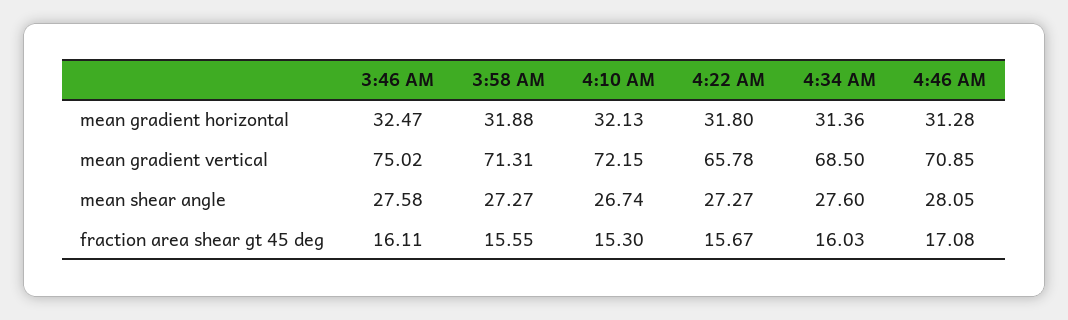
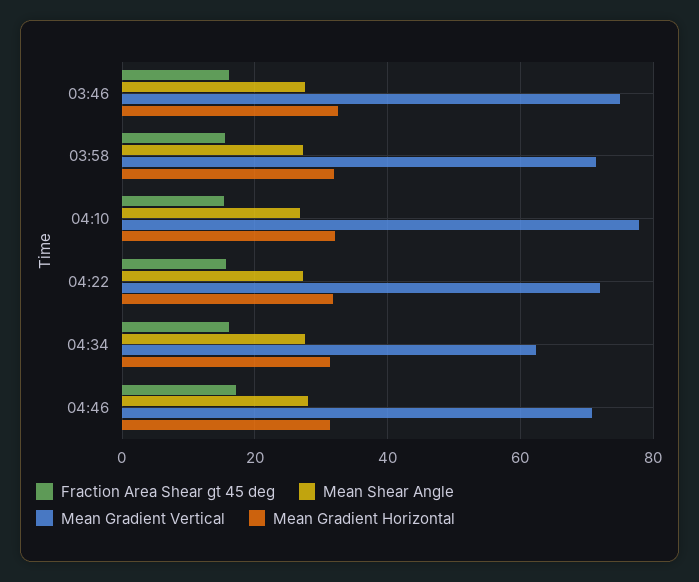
mean gradient vertical, 4:10 AM: 72.15 -> 78
mean gradient vertical, 4:22 AM: 65.78 -> 72
mean gradient vertical, 4:34 AM: 68.5 -> 62

